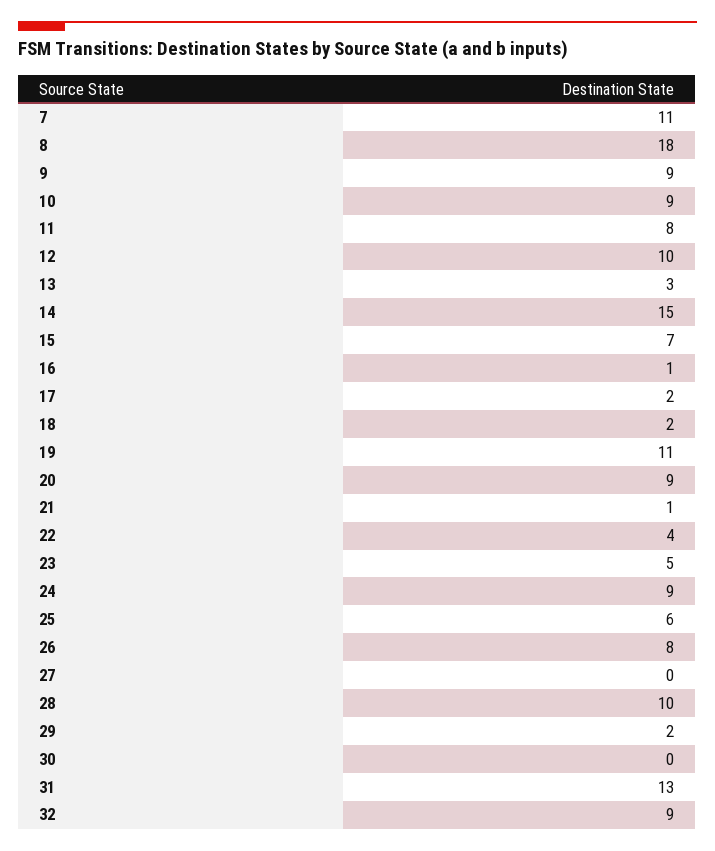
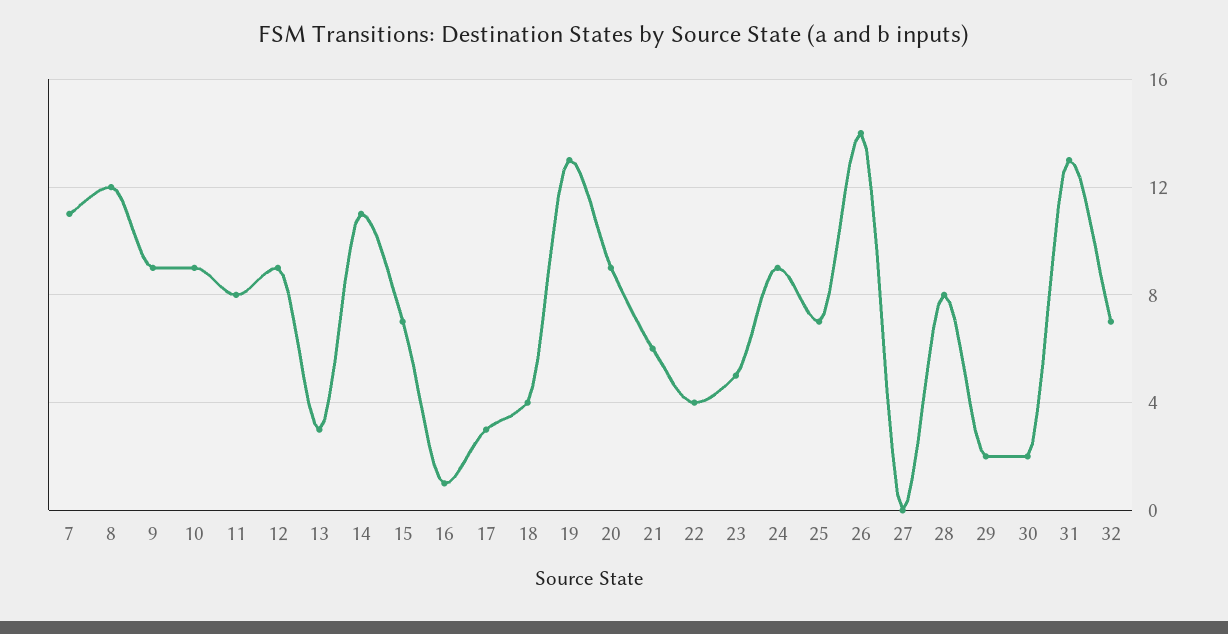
8: 18 -> 12
12: 10 -> 9
14: 15 -> 11
17: 2 -> 3
18: 2 -> 4
19: 11 -> 13
21: 1 -> 6
25: 6 -> 7
26: 8 -> 14
28: 10 -> 8
30: 0 -> 2
32: 9 -> 7

